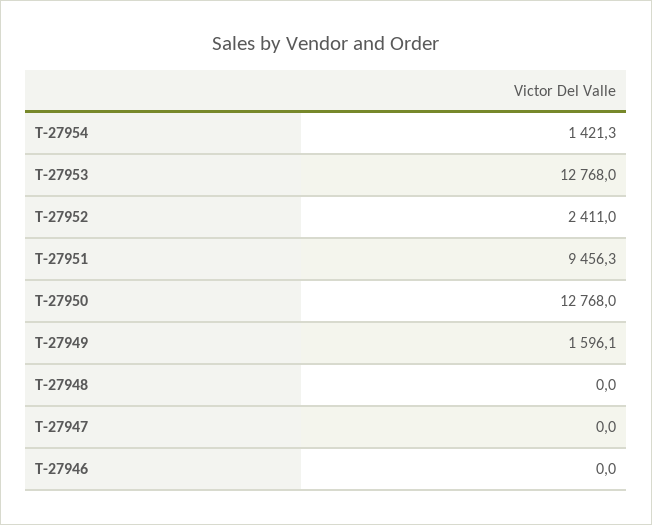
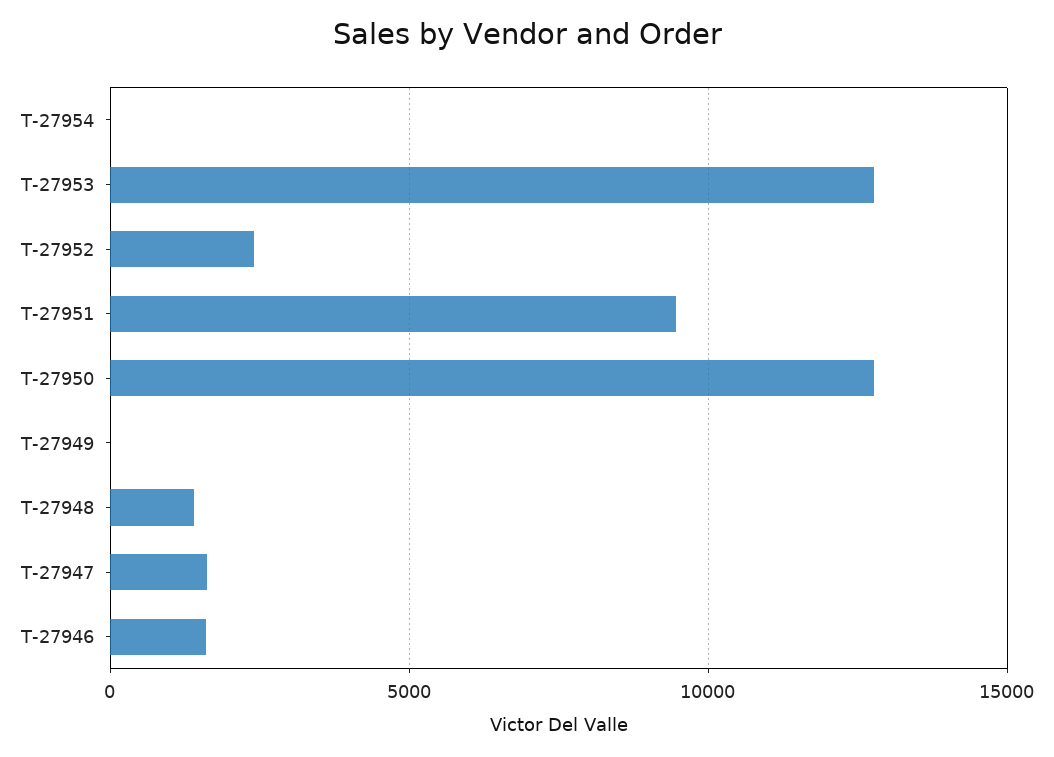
T-27954: 1421.3 -> 0
T-27949: 1596.1 -> 0
T-27948: 0 -> 1500
T-27947: 0 -> 1500
T-27946: 0 -> 1500

